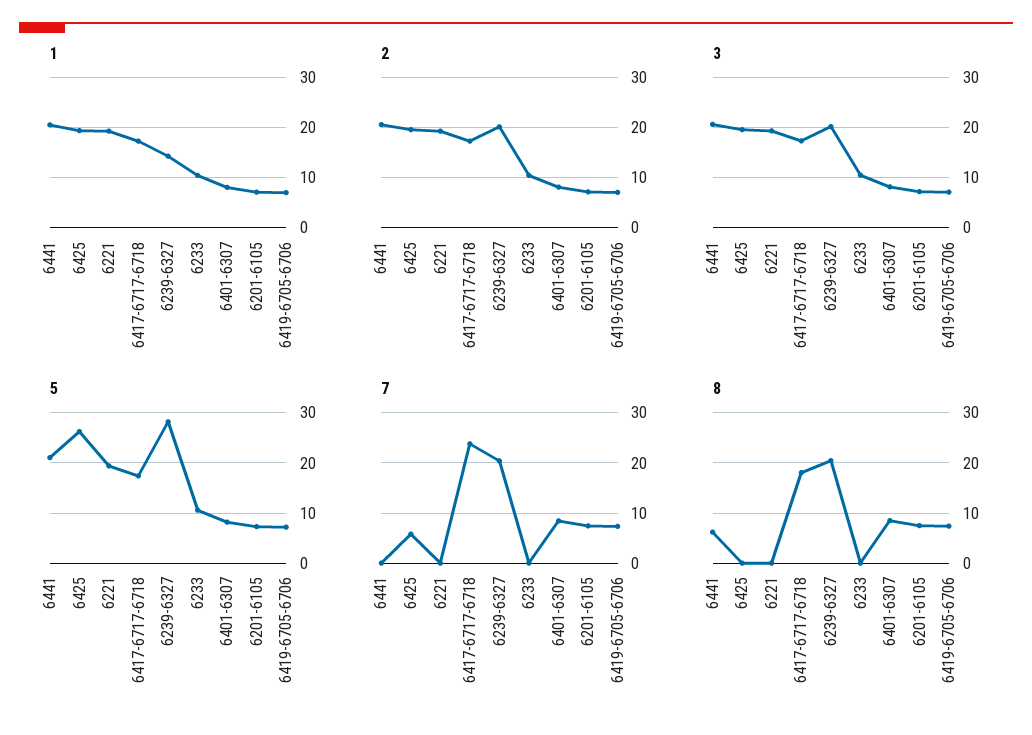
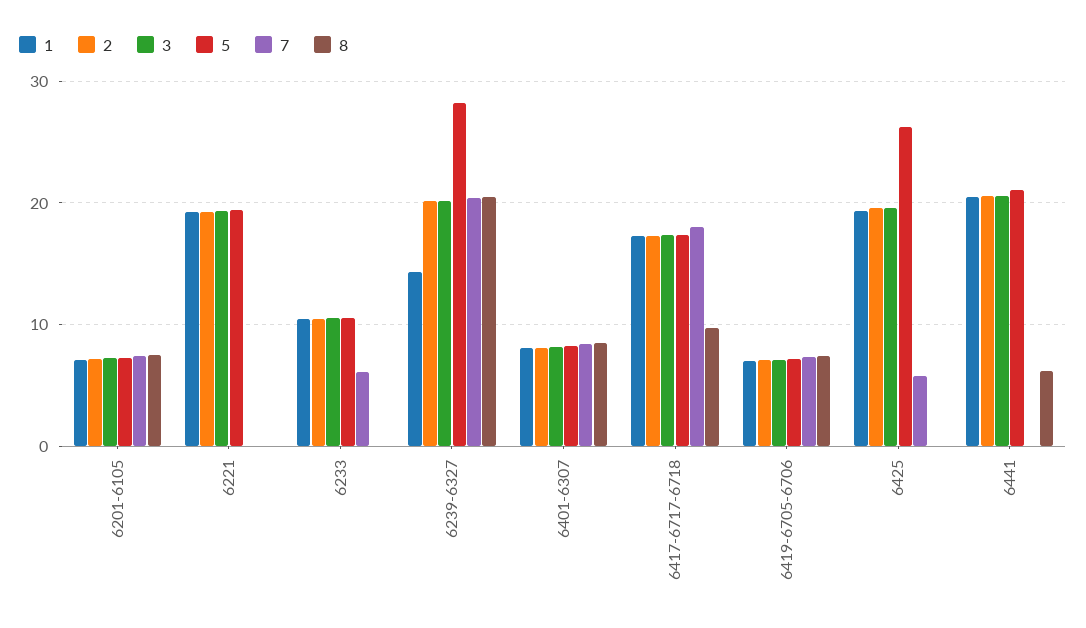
7, 6417-6717-6718: 24 -> 18
7, 6233: 0 -> 6
8, 6417-6717-6718: 18 -> 10

